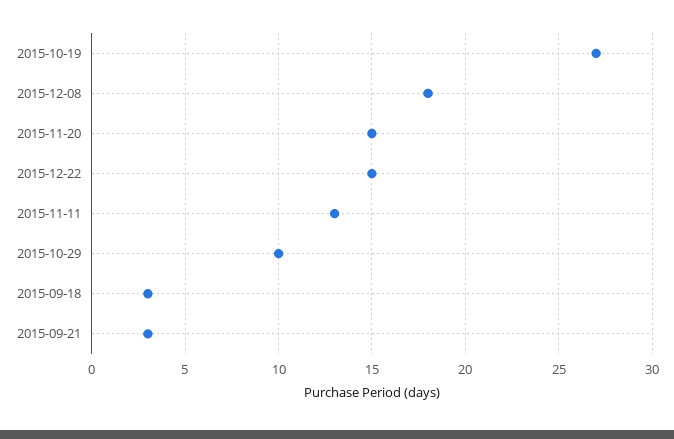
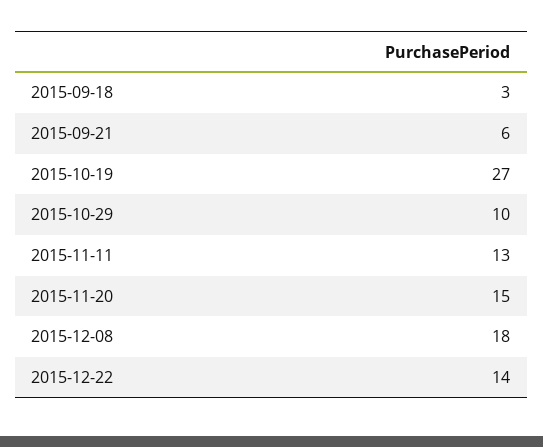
2015-12-22: 15 -> 14
2015-09-21: 3 -> 6

